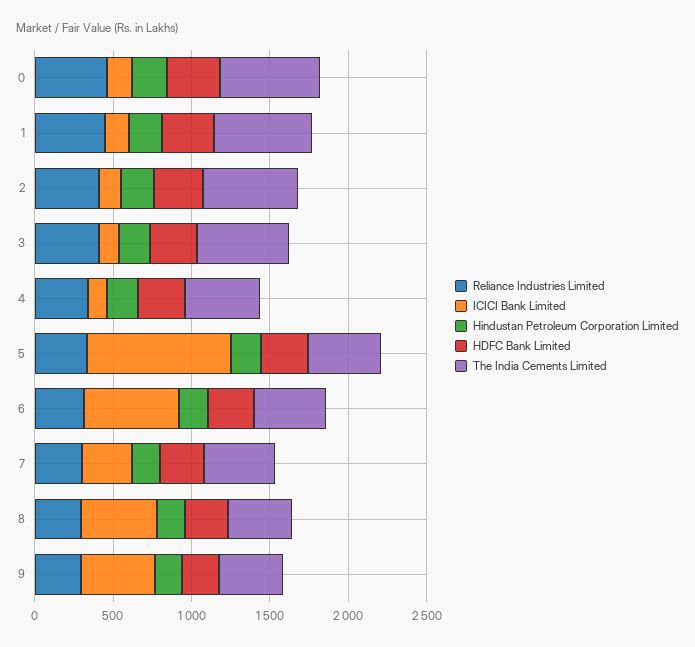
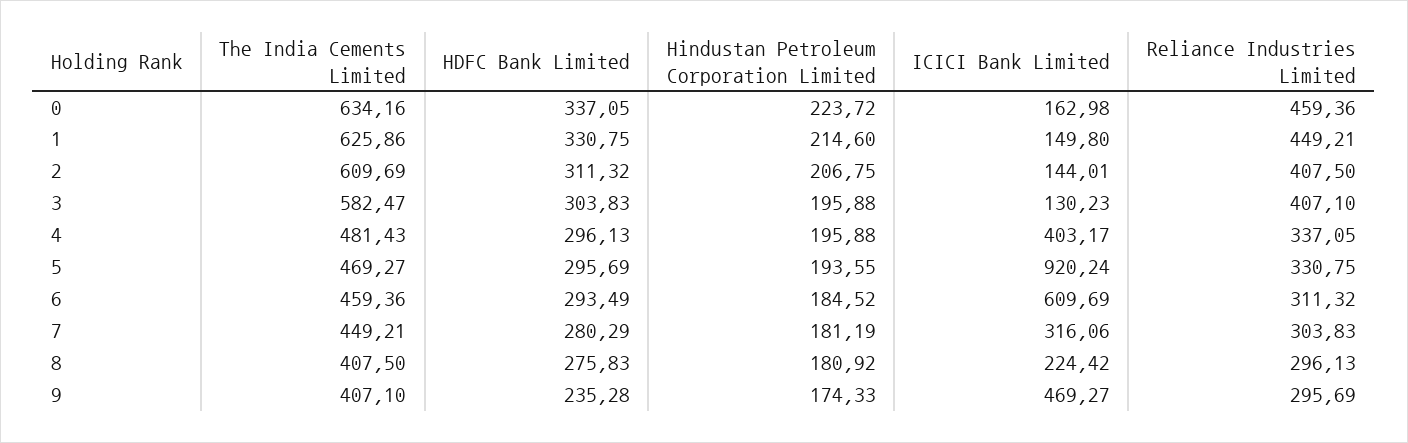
ICICI Bank Limited, 4: 100 -> 403.17
ICICI Bank Limited, 8: 500 -> 224.42

